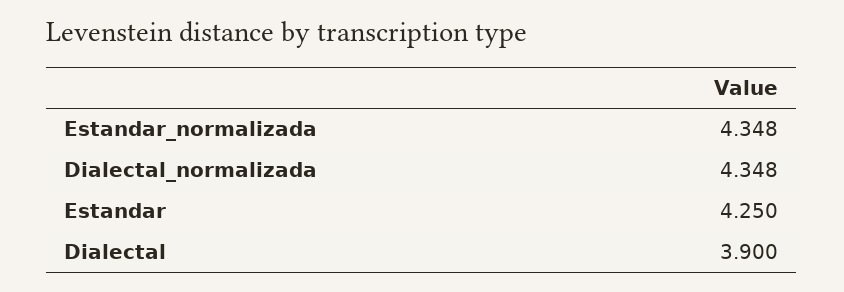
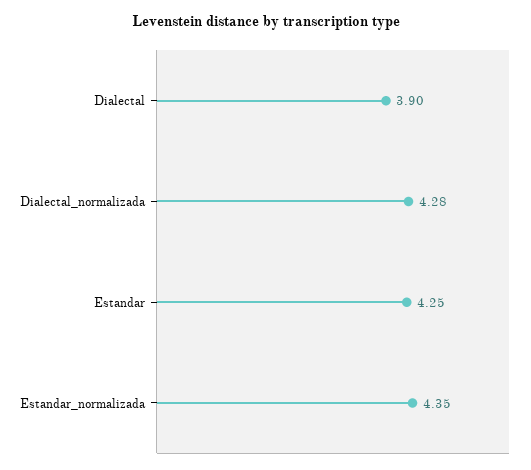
Dialectal_normalizada: 4.348 -> 4.28

